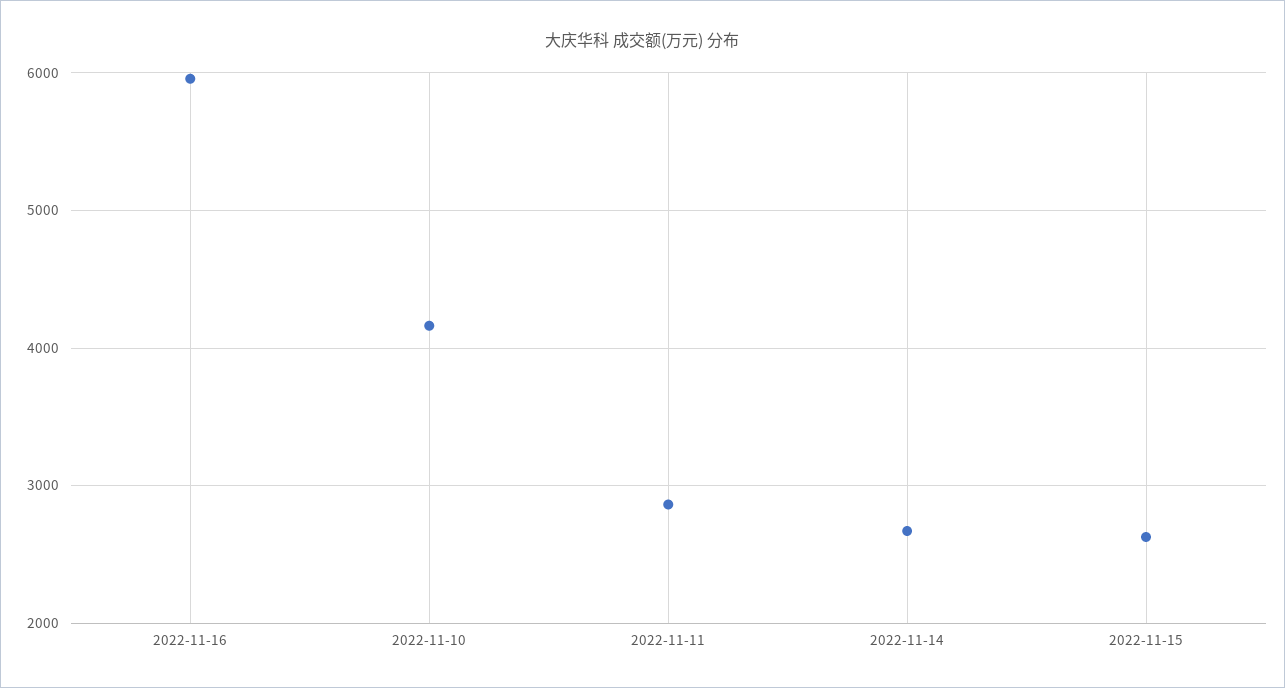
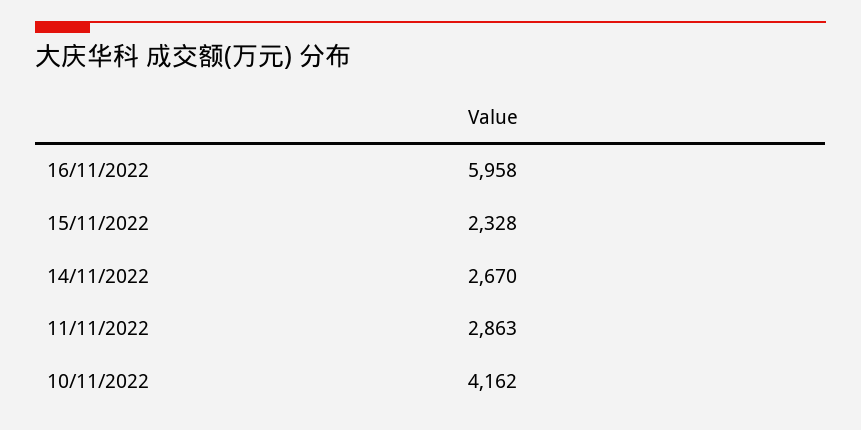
2022-11-15: 2600 -> 2328

